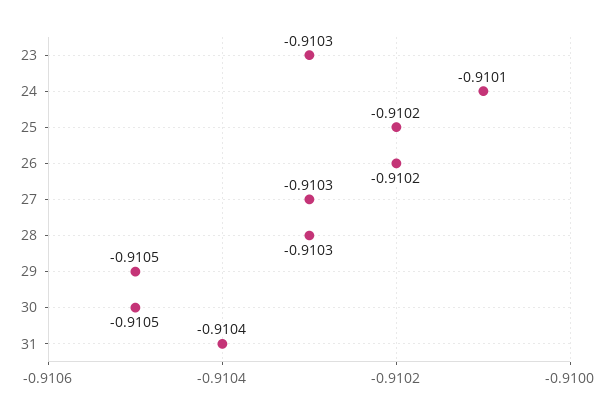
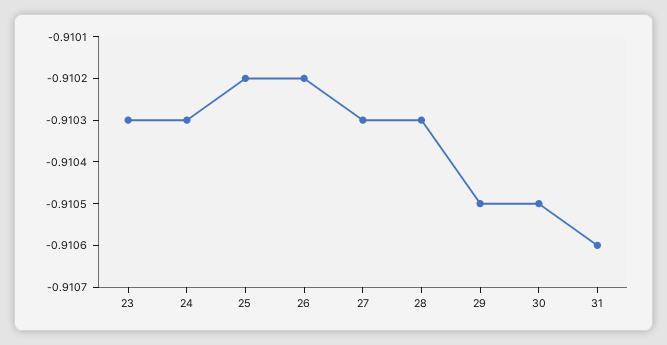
24: -0.9101 -> -0.9103
31: -0.9104 -> -0.9106

